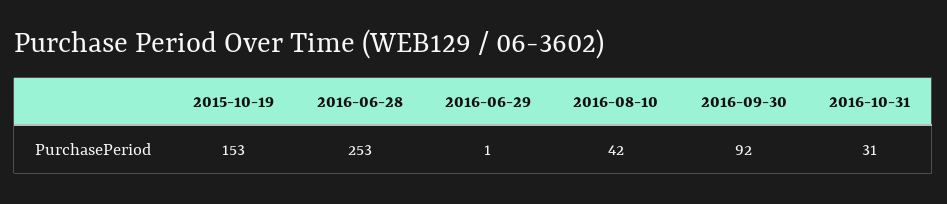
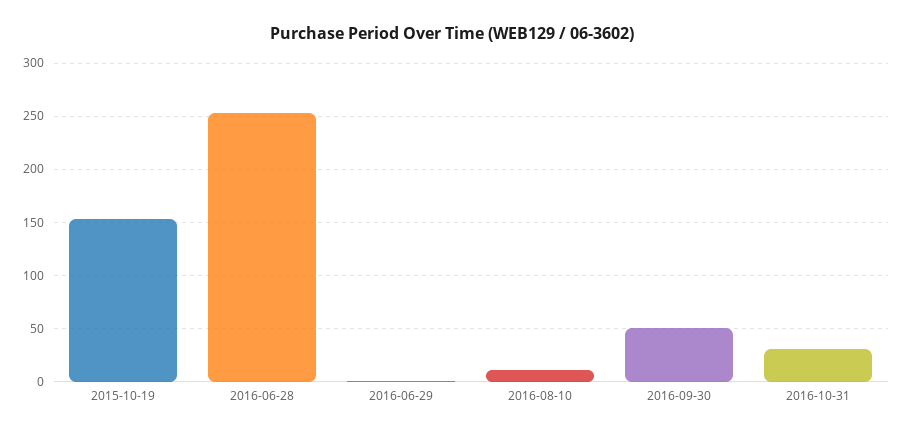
2016-08-10: 42 -> 10
2016-09-30: 92 -> 50

